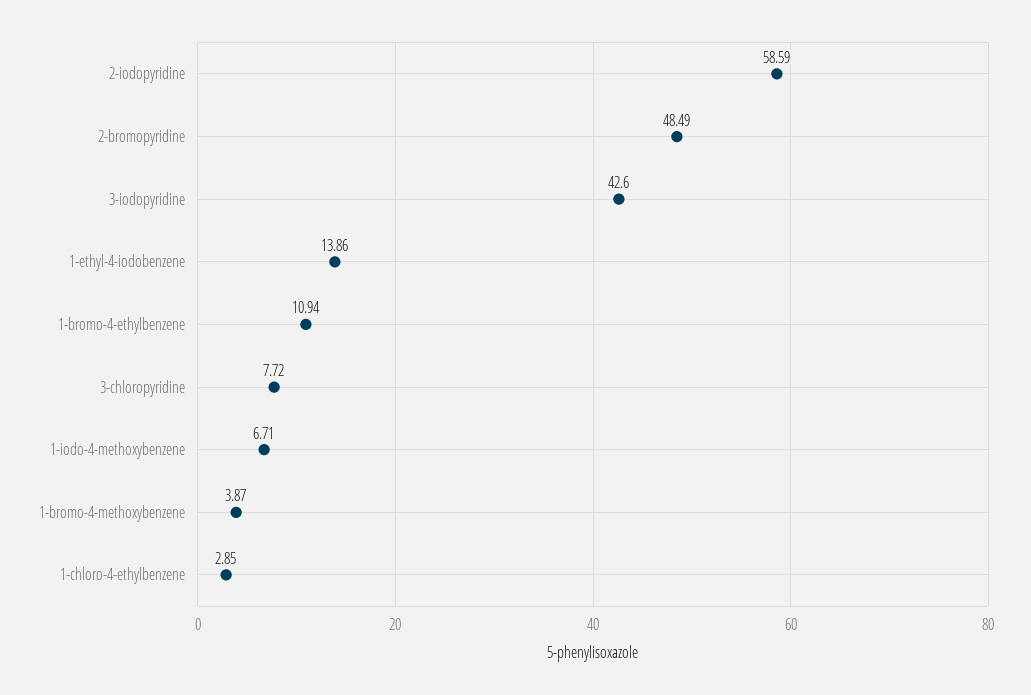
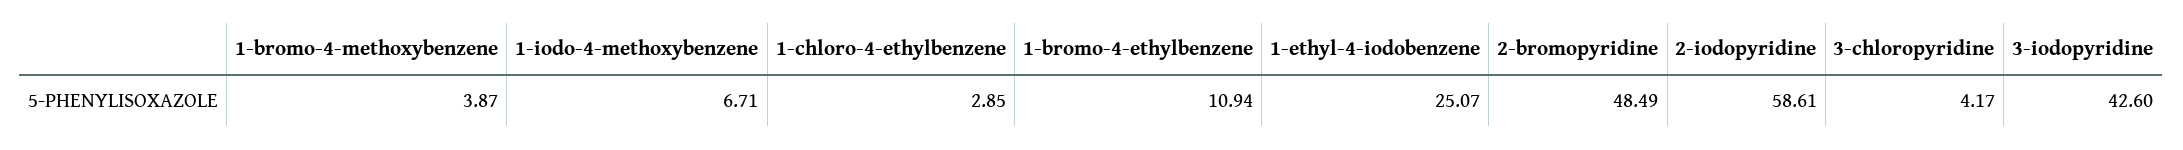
2-iodopyridine: 58.59 -> 58.61
1-ethyl-4-iodobenzene: 13.86 -> 25.07
3-chloropyridine: 7.72 -> 4.17

